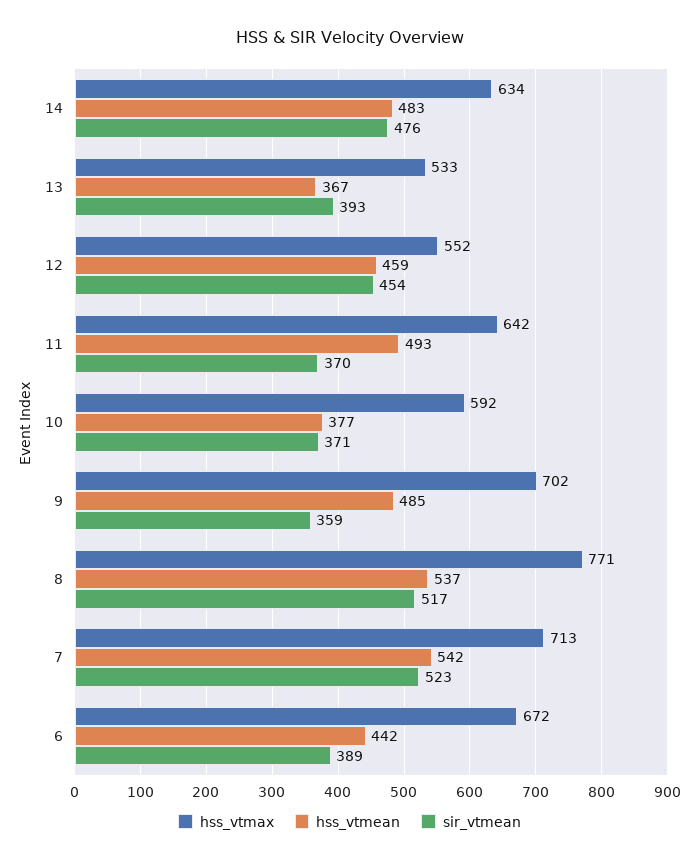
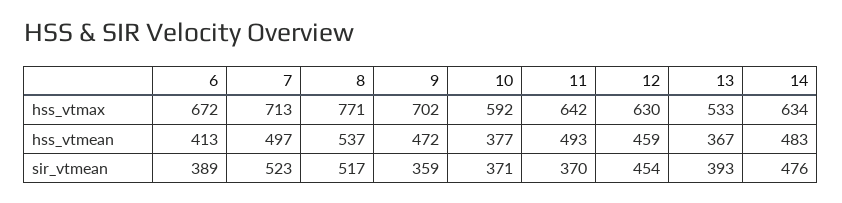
hss_vtmax, 12: 552 -> 630
hss_vtmean, 9: 485 -> 472
hss_vtmean, 7: 542 -> 497
hss_vtmean, 6: 442 -> 413

